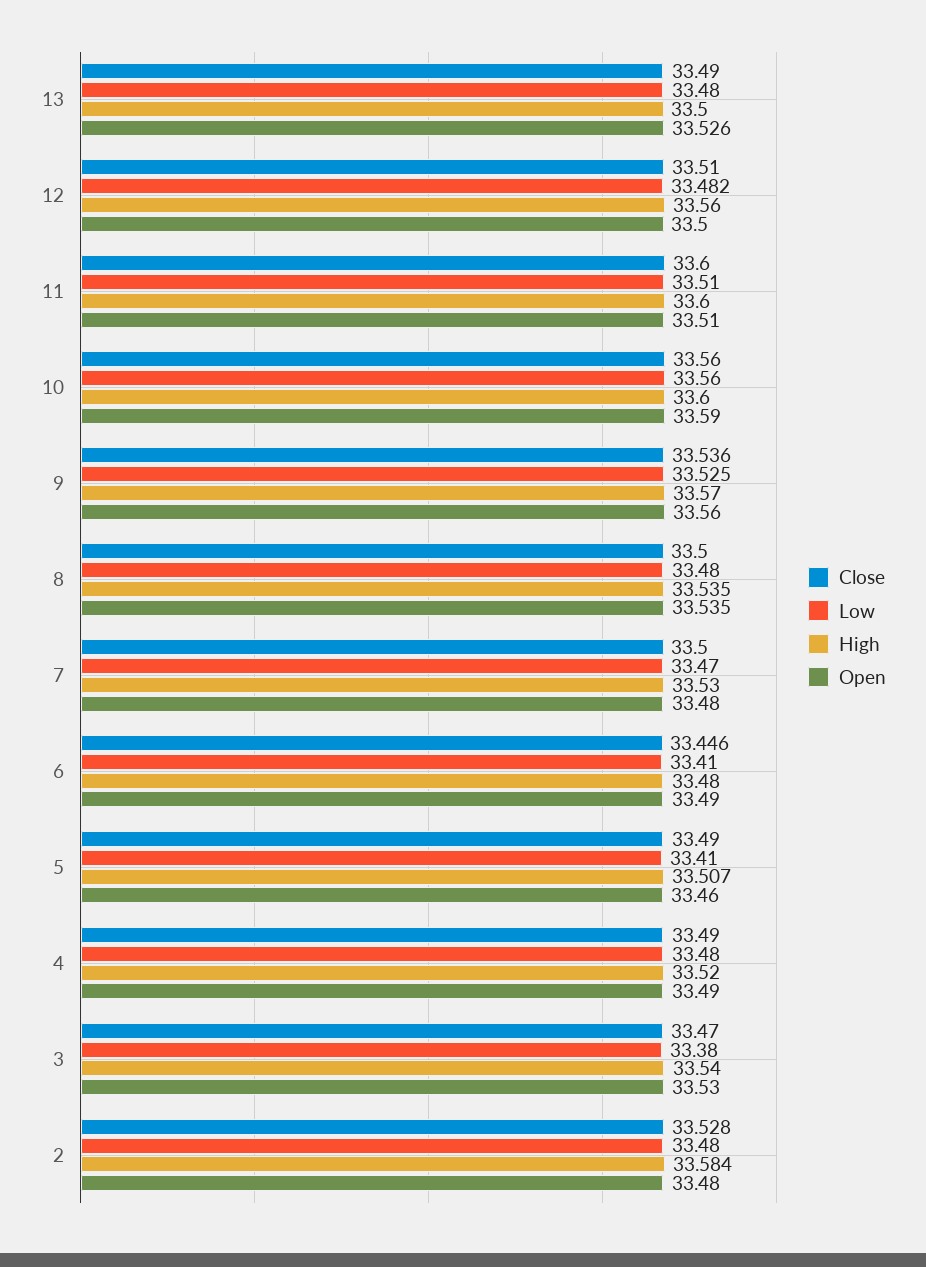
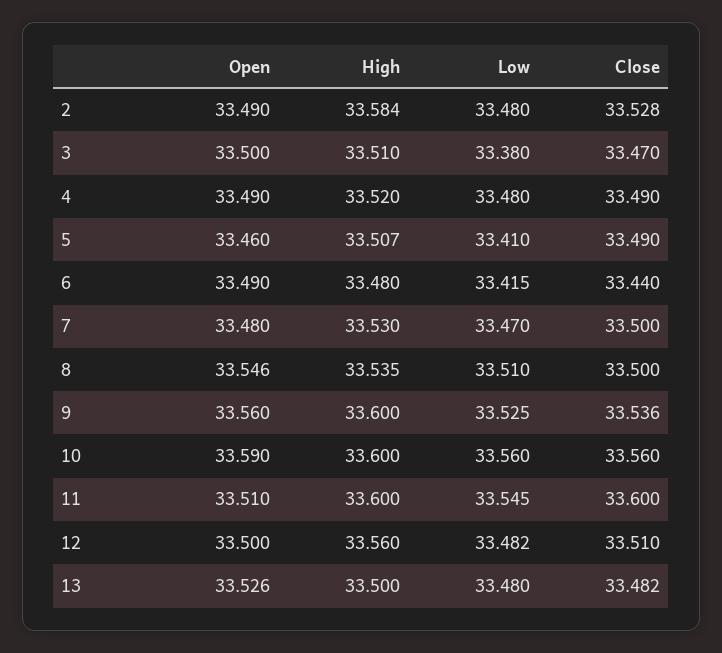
Close, 13: 33.49 -> 33.482
Low, 11: 33.51 -> 33.545
High, 9: 33.57 -> 33.6
Low, 8: 33.48 -> 33.51
Open, 8: 33.535 -> 33.546
Close, 6: 33.446 -> 33.44
Low, 6: 33.41 -> 33.415
High, 3: 33.54 -> 33.51
Open, 3: 33.53 -> 33.5
Open, 2: 33.48 -> 33.49

